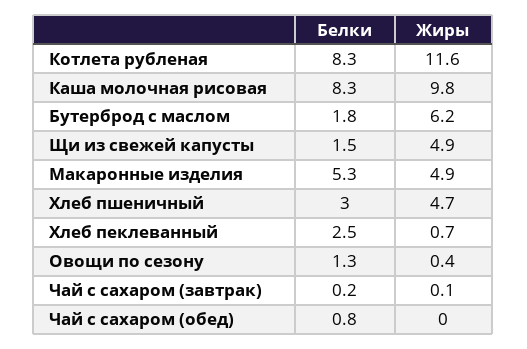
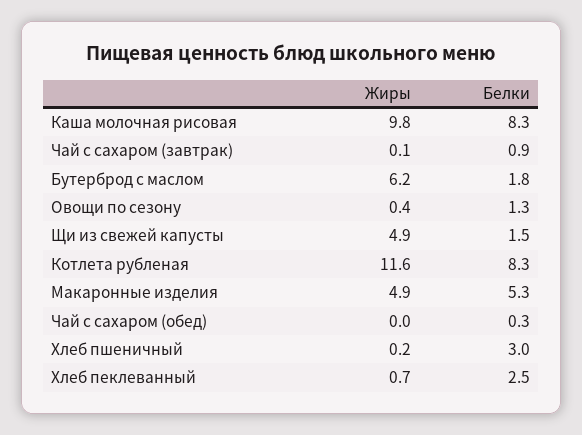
Жиры, Хлеб пшеничный: 4.7 -> 0.2
Белки, Чай с сахаром (завтрак): 0.2 -> 0.9
Белки, Чай с сахаром (обед): 0.8 -> 0.3

